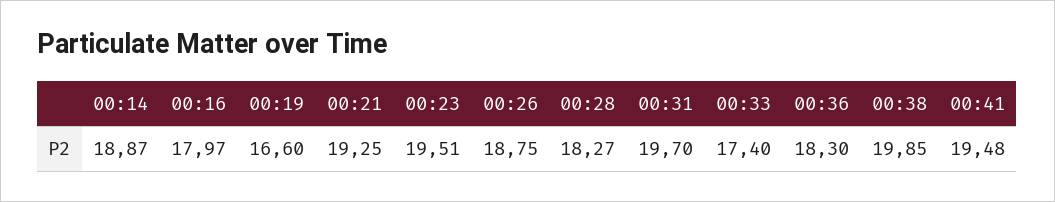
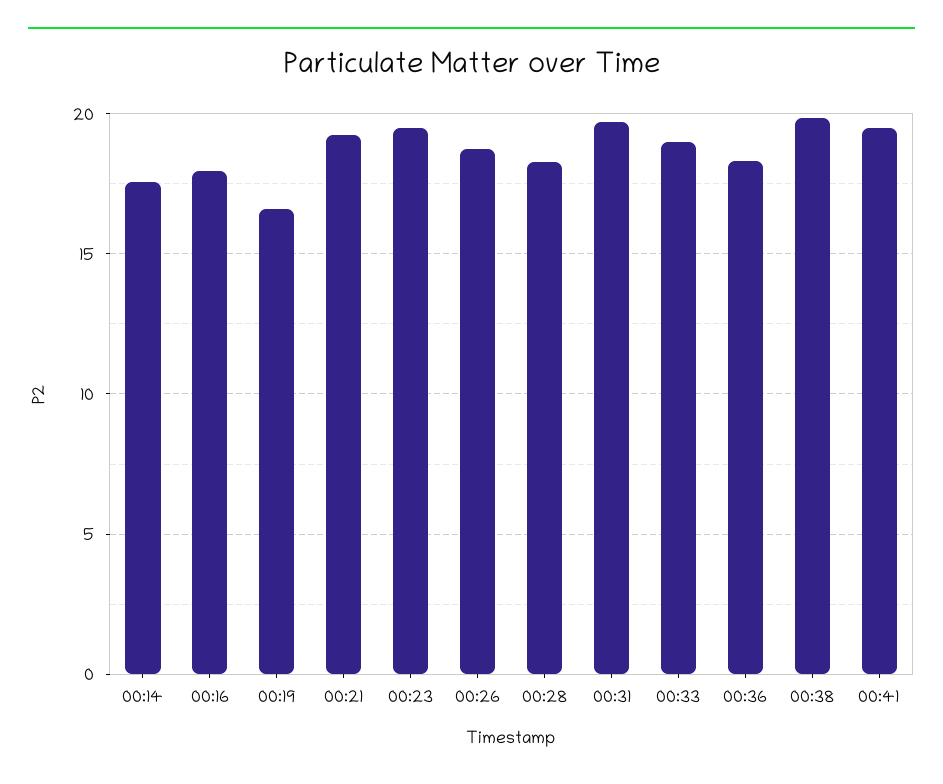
00:14: 18.87 -> 17.5
00:33: 17.4 -> 19

